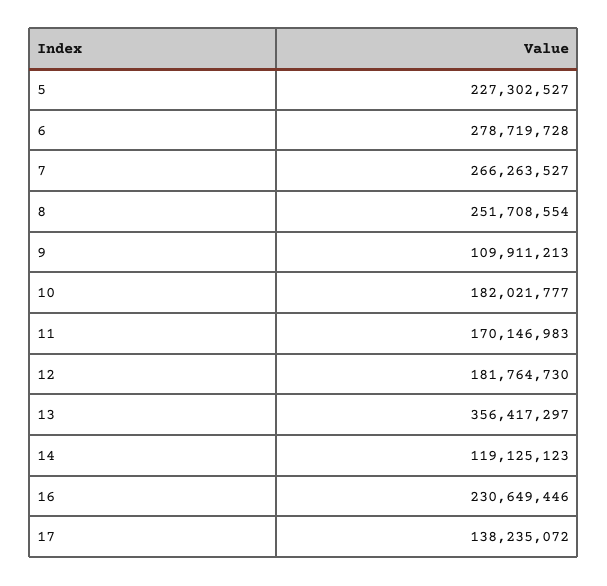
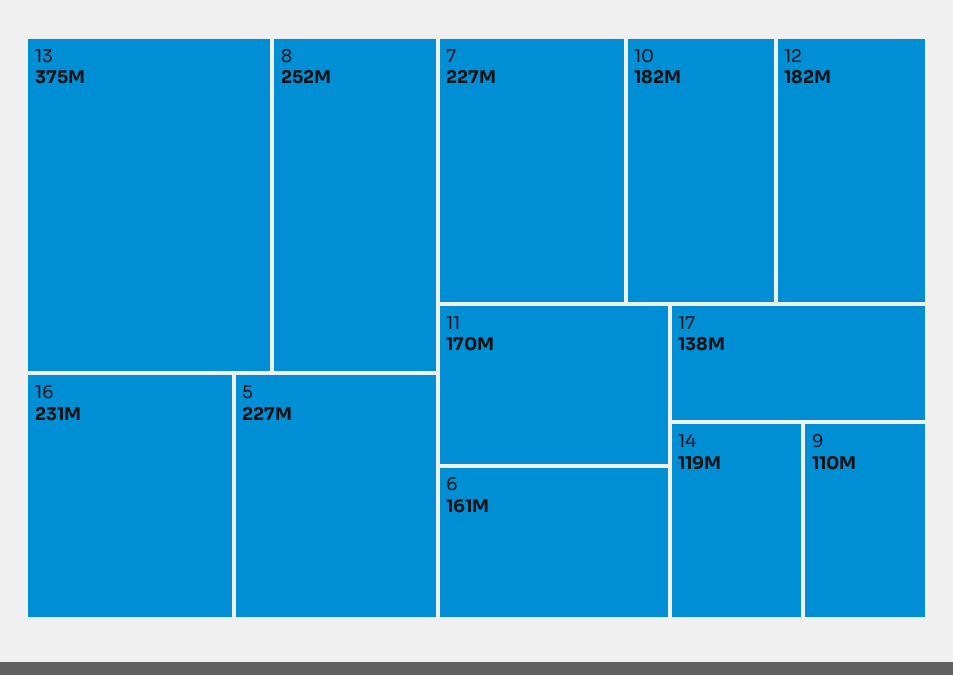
6: 278719728 -> 161000000
7: 266263527 -> 227000000
13: 356417297 -> 375000000

